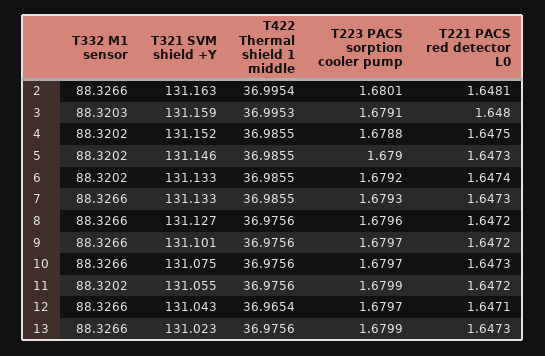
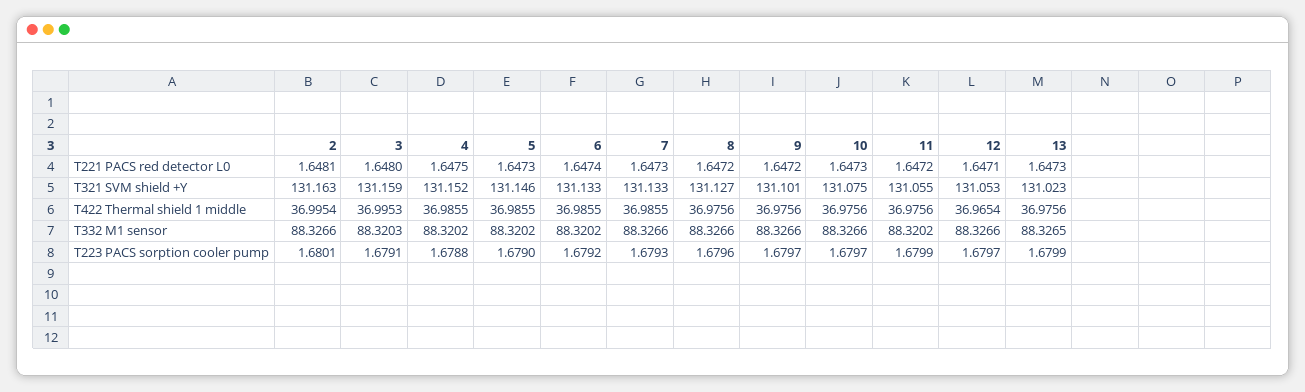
T321 SVM shield +Y, 12: 131.043 -> 131.053
T332 M1 sensor, 13: 88.3266 -> 88.3265

